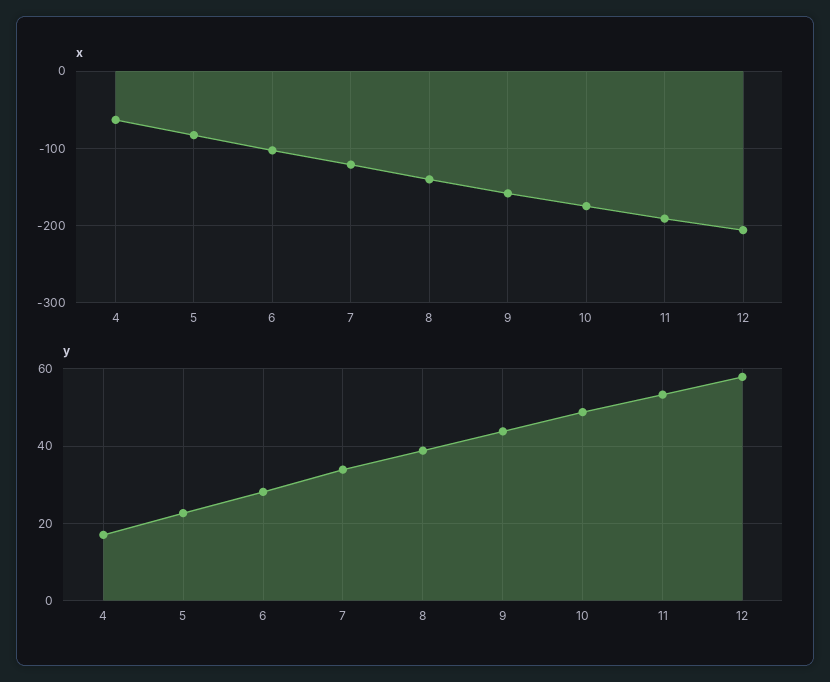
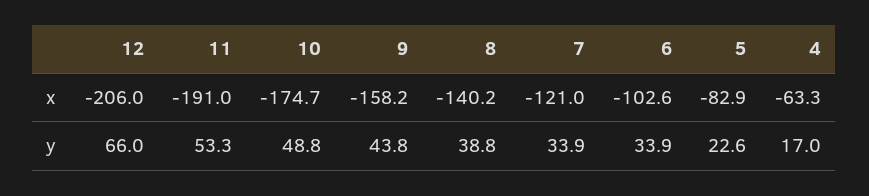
y, 6: 28 -> 33.9
y, 12: 58 -> 66

